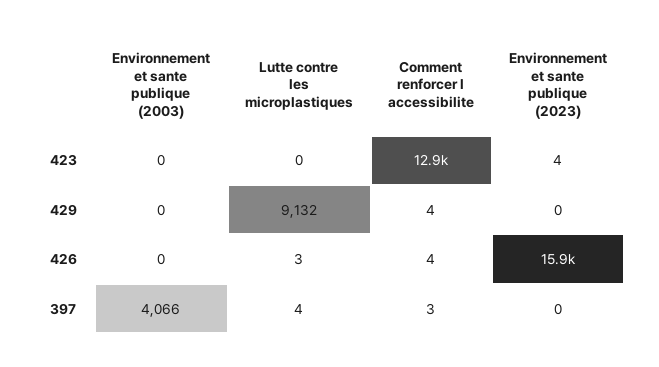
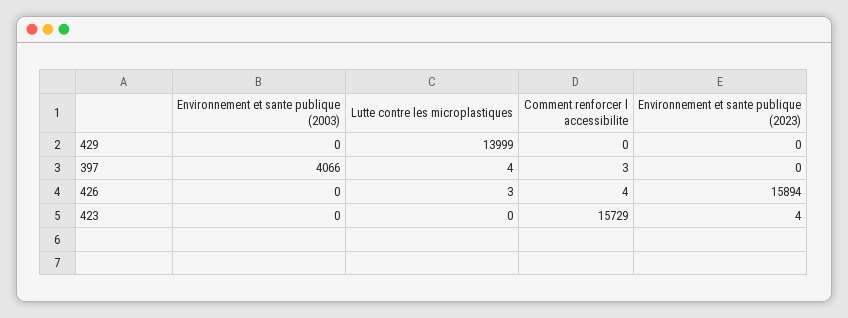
Comment renforcer l accessibilite, 423: 12900 -> 15729
Lutte contre les microplastiques, 429: 9132 -> 13999
Comment renforcer l accessibilite, 429: 4 -> 0

